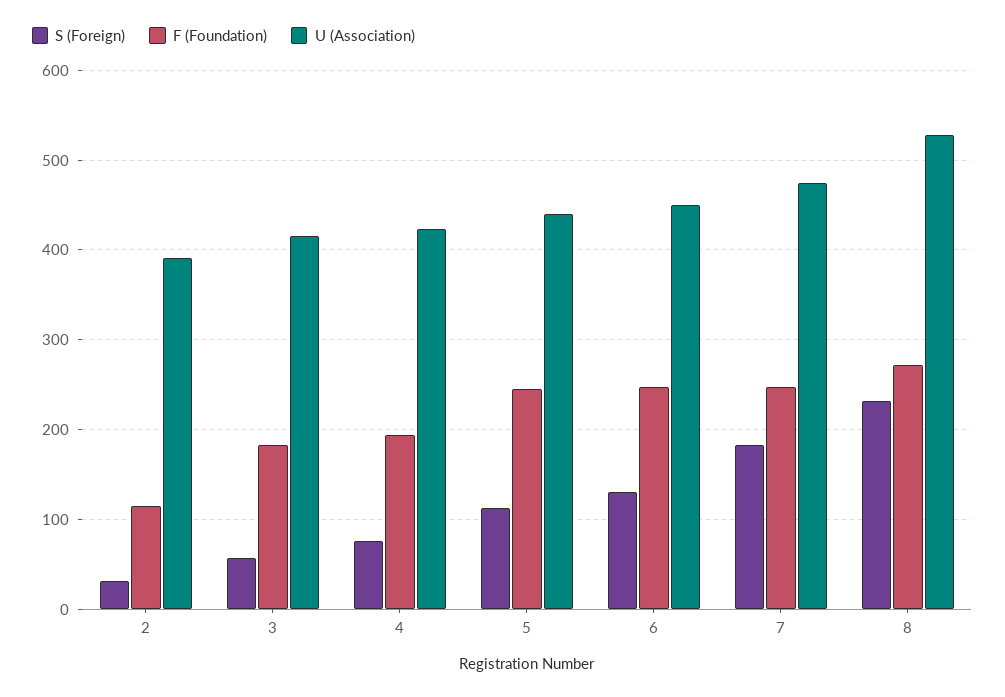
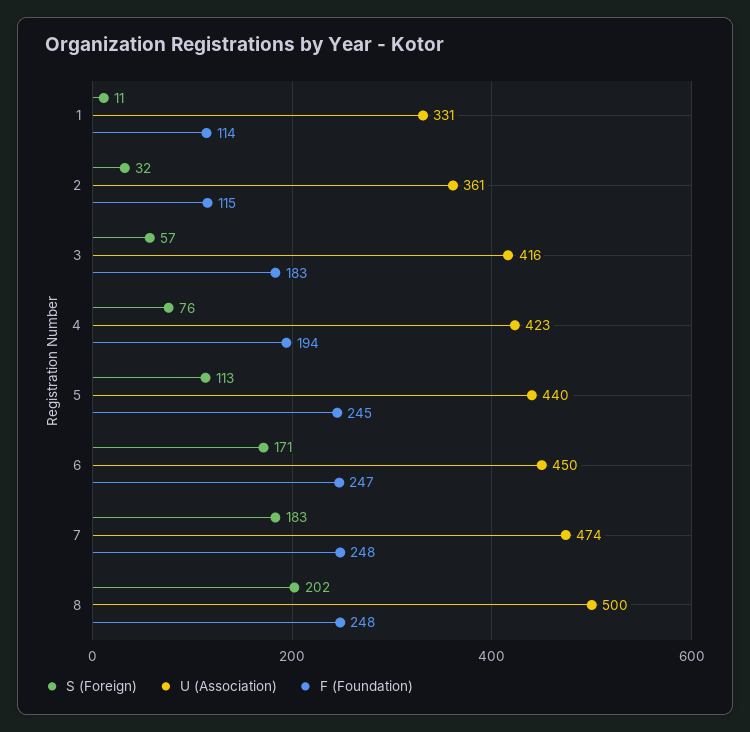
U (Association), 2: 390 -> 361
S (Foreign), 6: 130 -> 171
S (Foreign), 8: 230 -> 202
F (Foundation), 8: 270 -> 248
U (Association), 8: 530 -> 500
S (Foreign), 1: none -> 11
U (Association), 1: none -> 331
F (Foundation), 1: none -> 114

